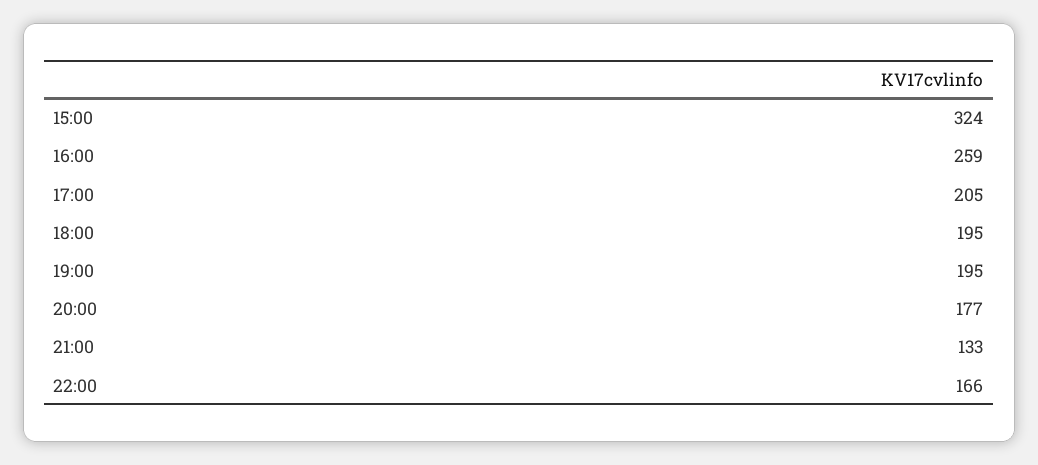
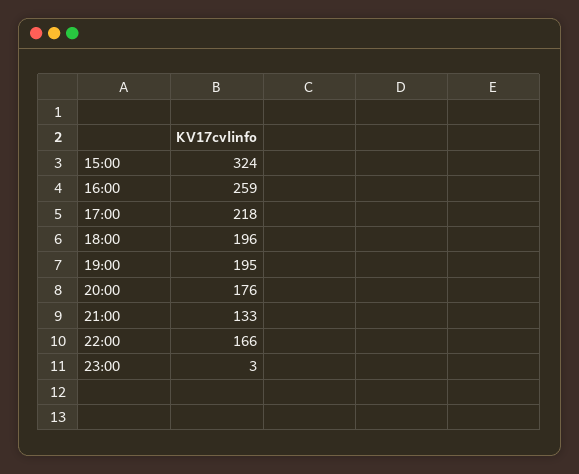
17:00: 205 -> 218
18:00: 195 -> 196
20:00: 177 -> 176
23:00: none -> 3

